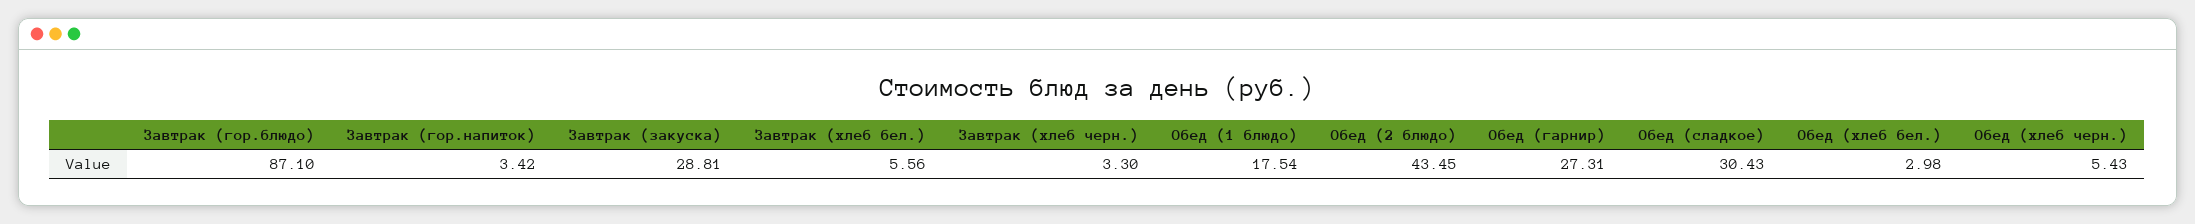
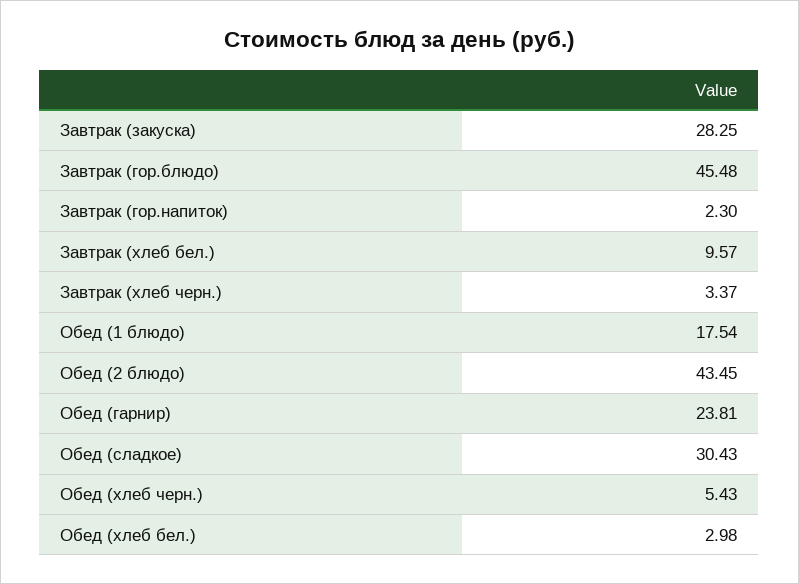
Завтрак (гор.блюдо): 87.1 -> 45.48
Завтрак (гор.напиток): 3.42 -> 2.3
Завтрак (закуска): 28.81 -> 28.25
Завтрак (хлеб бел.): 5.56 -> 9.57
Завтрак (хлеб черн.): 3.3 -> 3.37
Обед (гарнир): 27.31 -> 23.81

